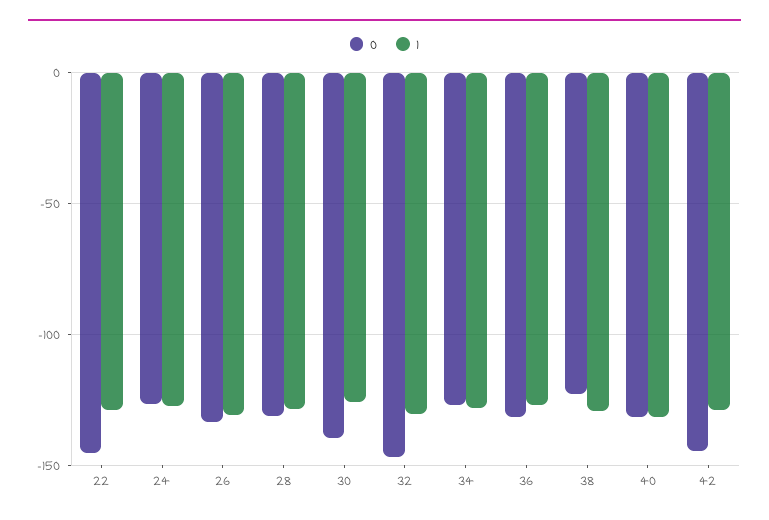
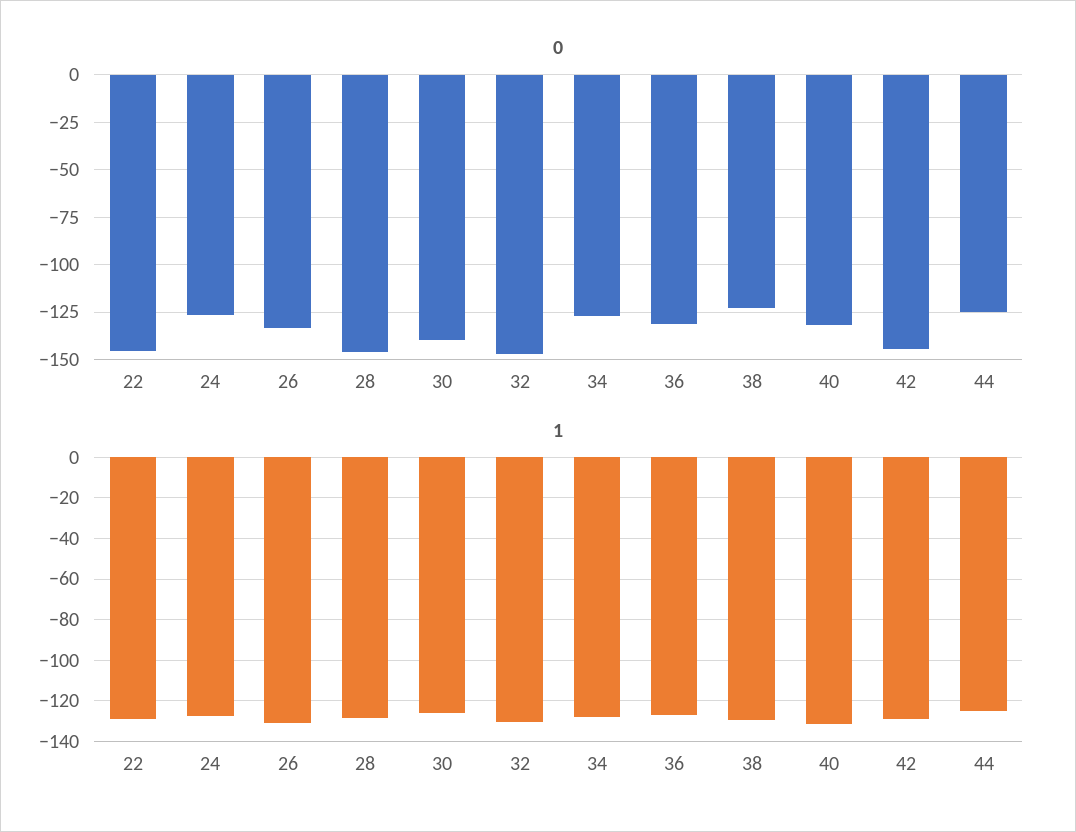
0, 28: -130 -> -145
0, 44: none -> -125
1, 44: none -> -125

